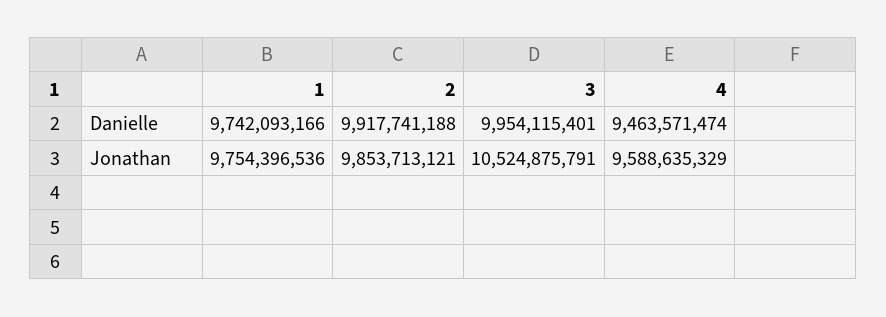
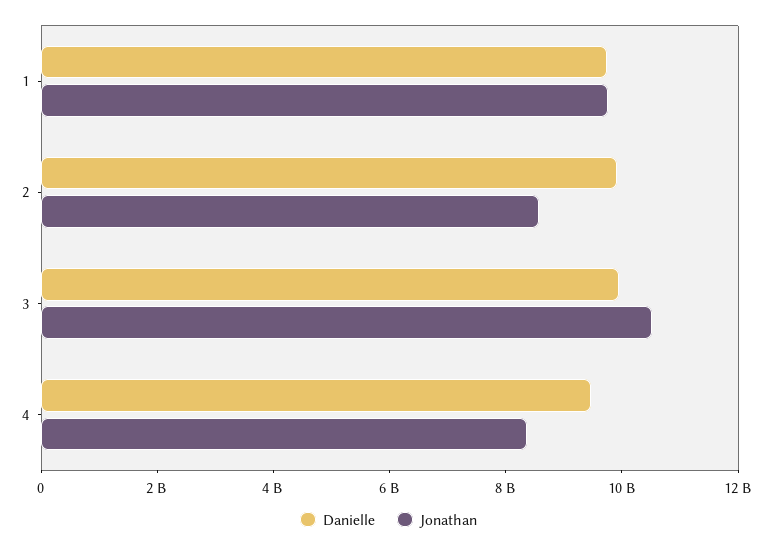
Jonathan, 2: 9853713121 -> 8500000000
Jonathan, 4: 9588635329 -> 8500000000

